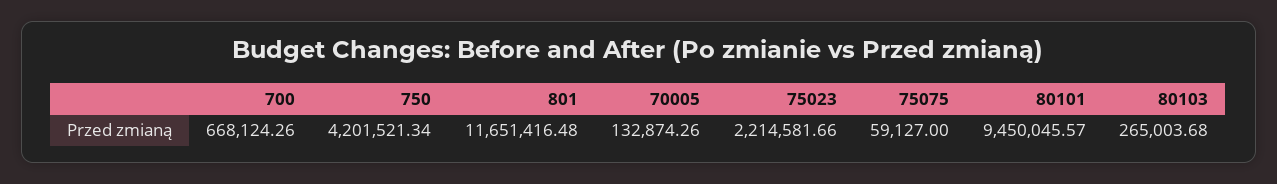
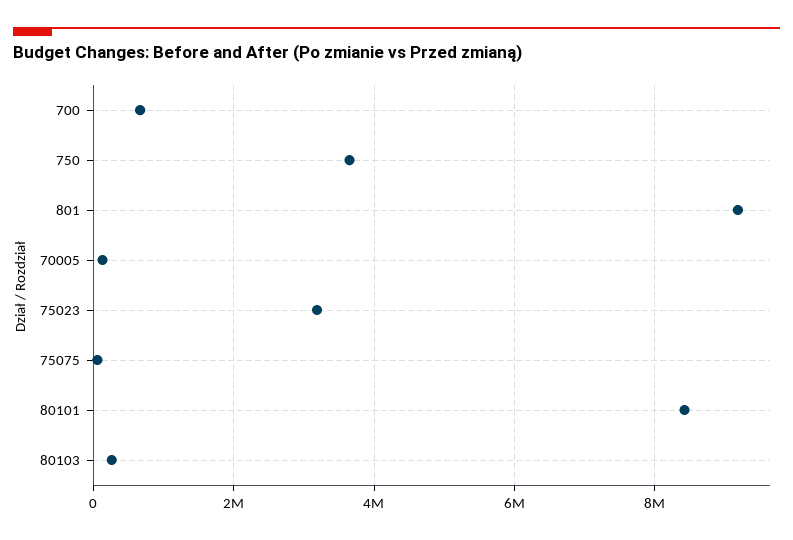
750: 4201521.34 -> 3600000
801: 11651416.48 -> 9200000
75023: 2214581.66 -> 3200000
80101: 9450045.57 -> 8400000

